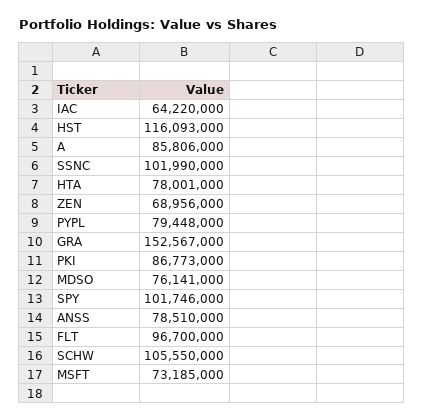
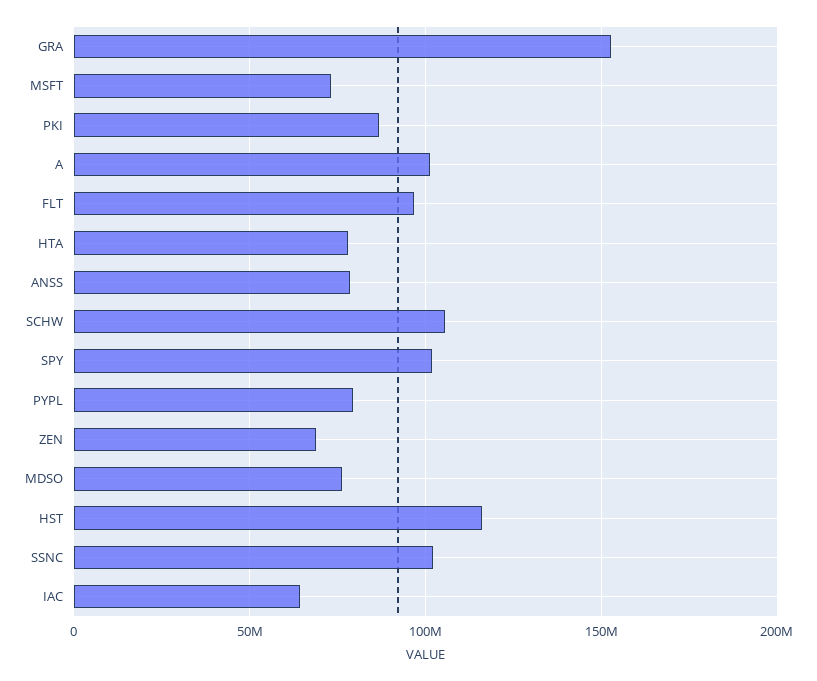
A: 85806000 -> 100000000

